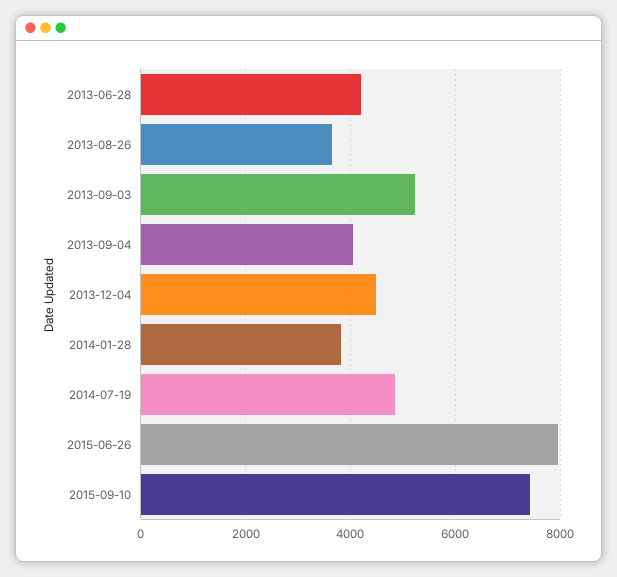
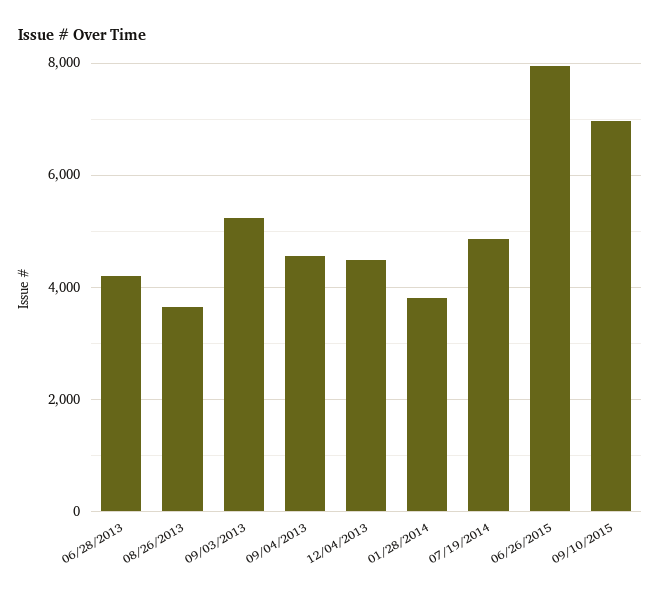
2013-09-04: 4000 -> 4600
2015-09-10: 7400 -> 7000

